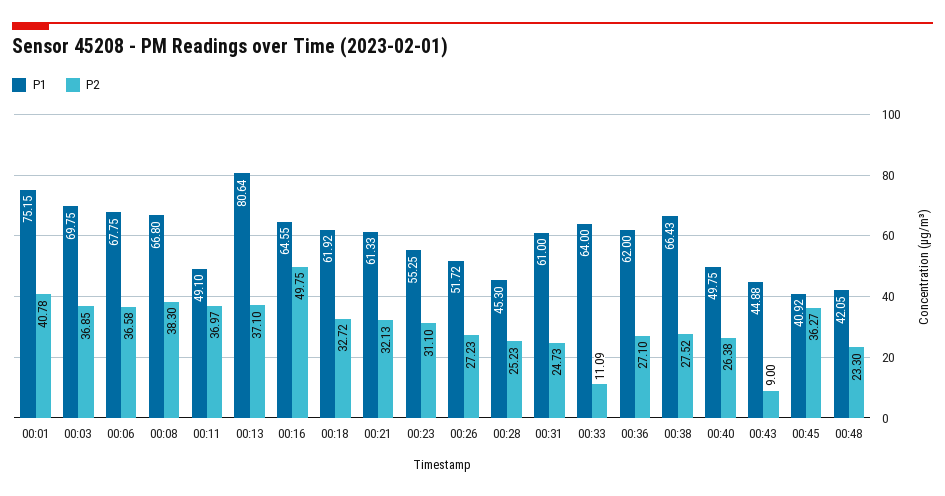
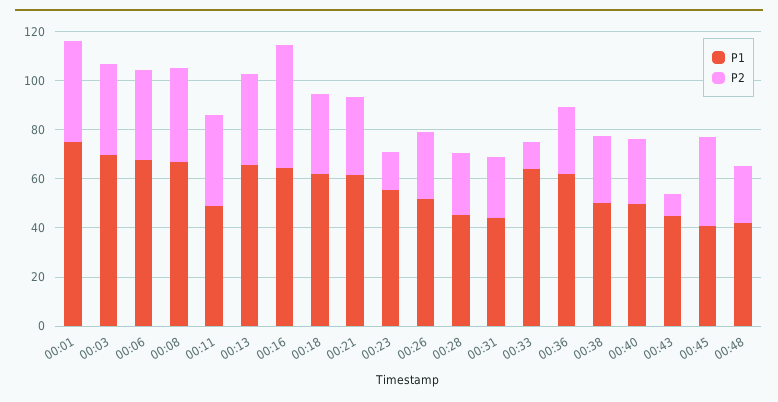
P1, 00:13: 80.64 -> 65
P2, 00:23: 31.1 -> 15
P1, 00:31: 61 -> 45
P1, 00:38: 66.43 -> 50

